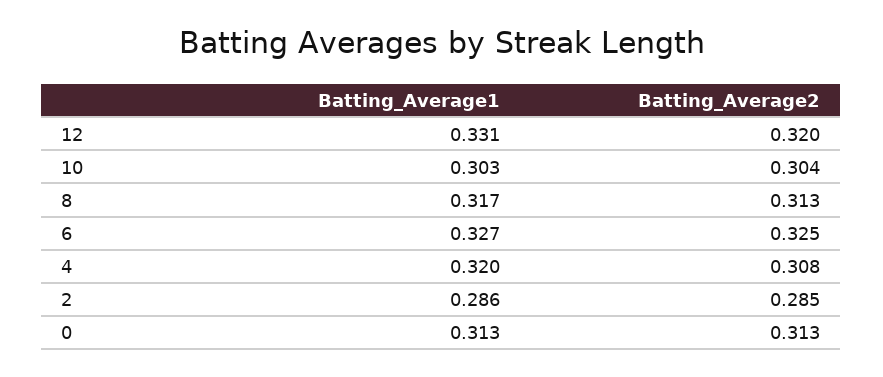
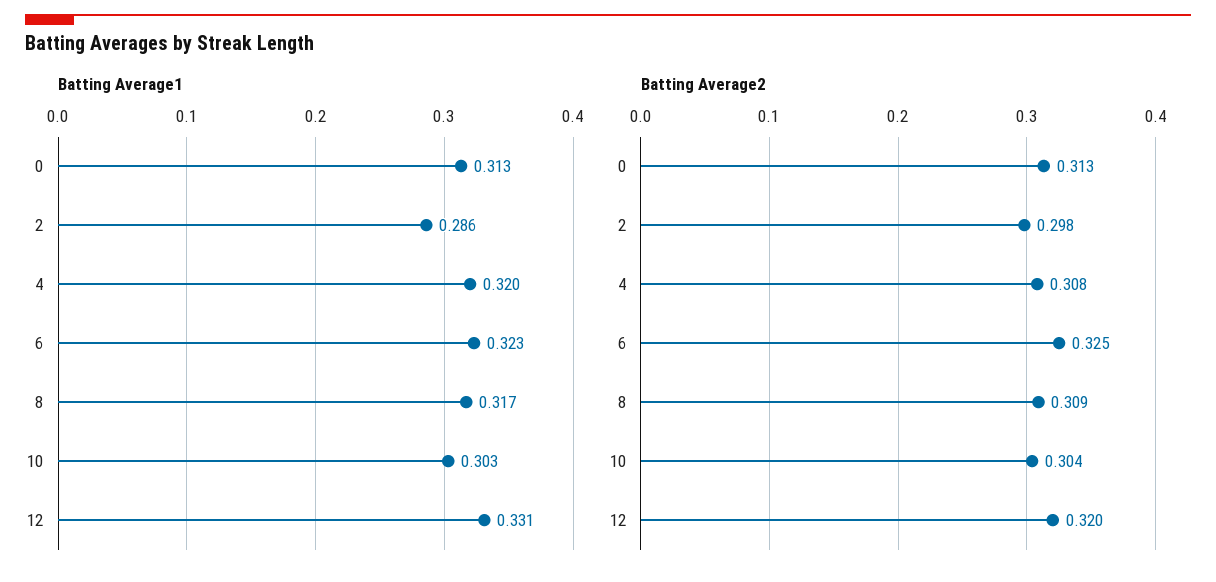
Batting_Average2, 8: 0.313 -> 0.309
Batting_Average1, 6: 0.327 -> 0.323
Batting_Average2, 2: 0.285 -> 0.298

